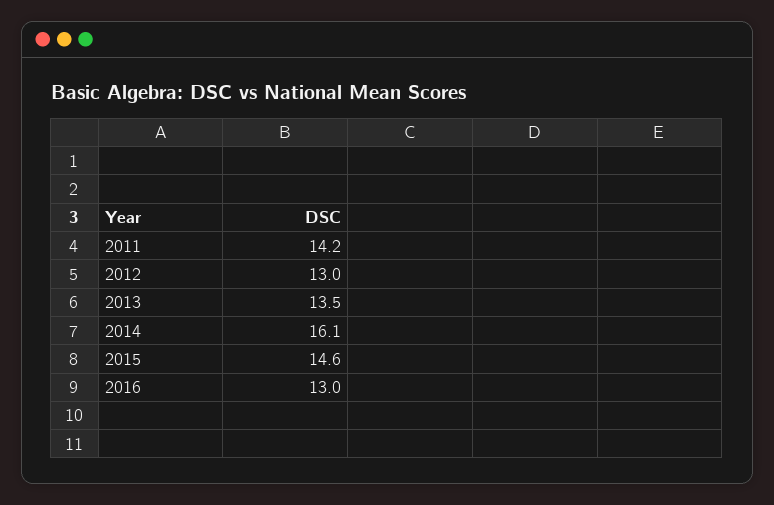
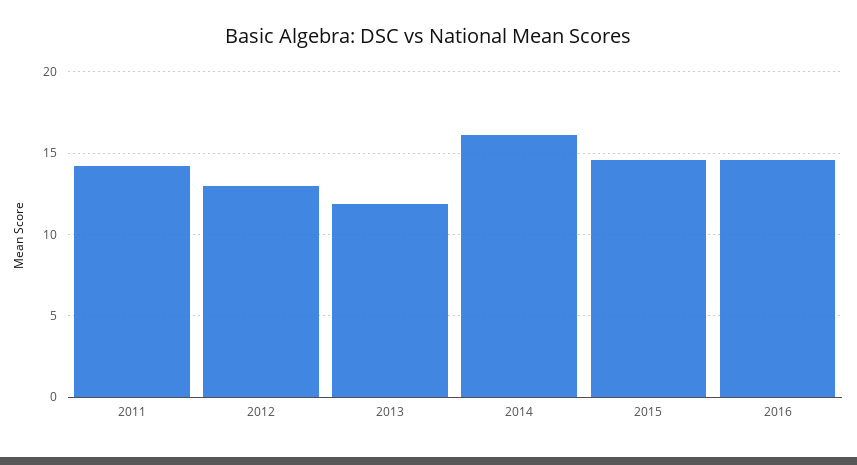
2013: 13.5 -> 12
2016: 13 -> 14.5

